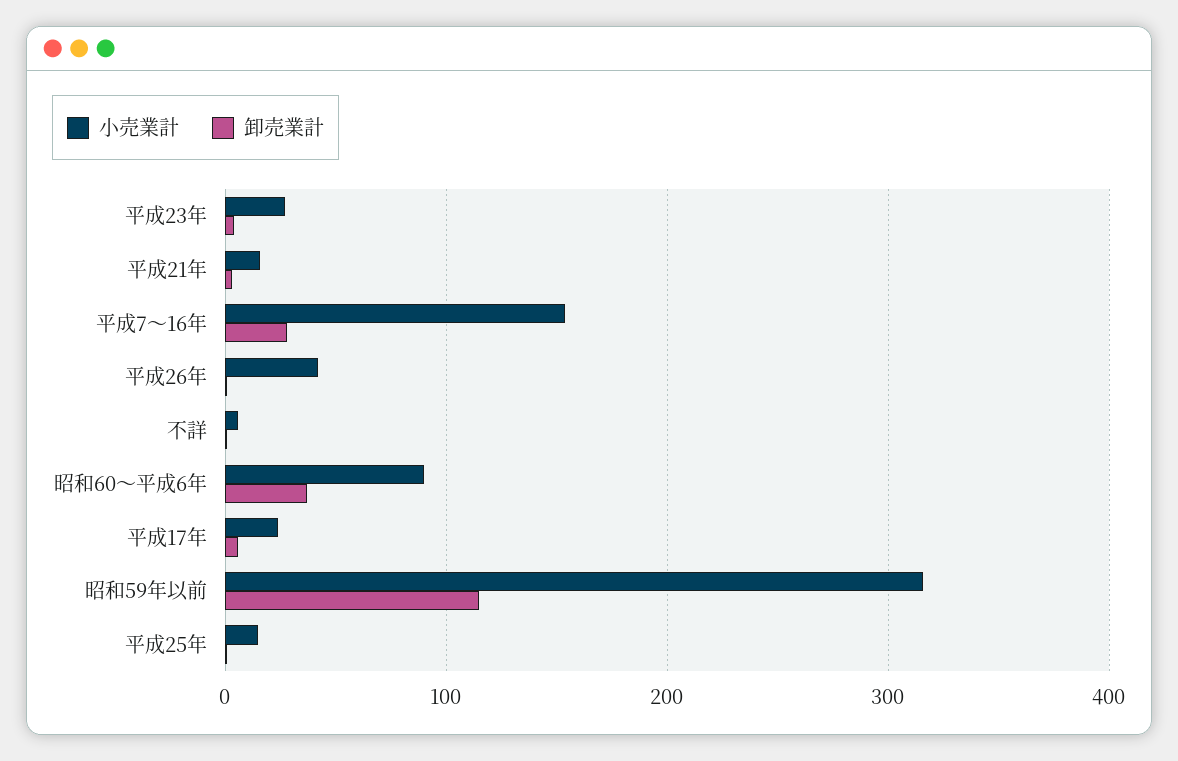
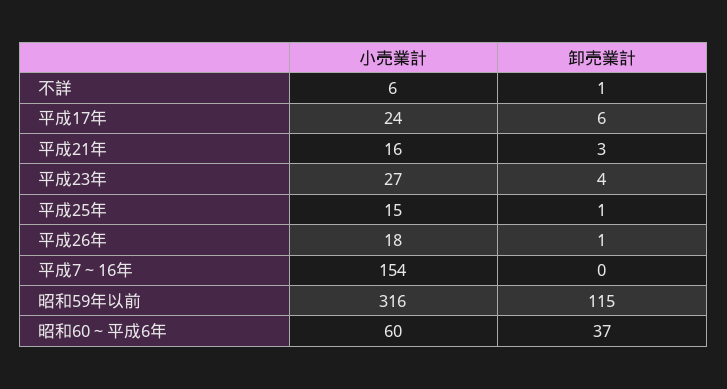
卸売業計, 平成7～16年: 30 -> 0
小売業計, 平成26年: 40 -> 18
小売業計, 昭和60～平成6年: 90 -> 60

